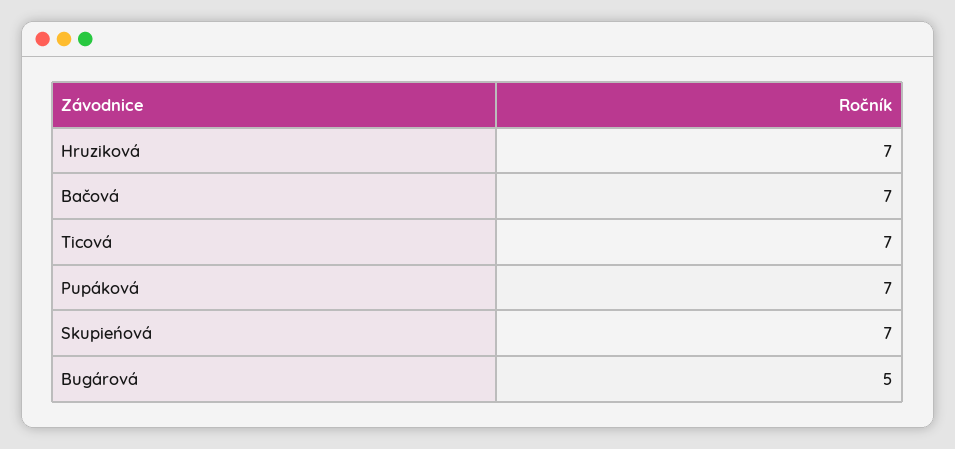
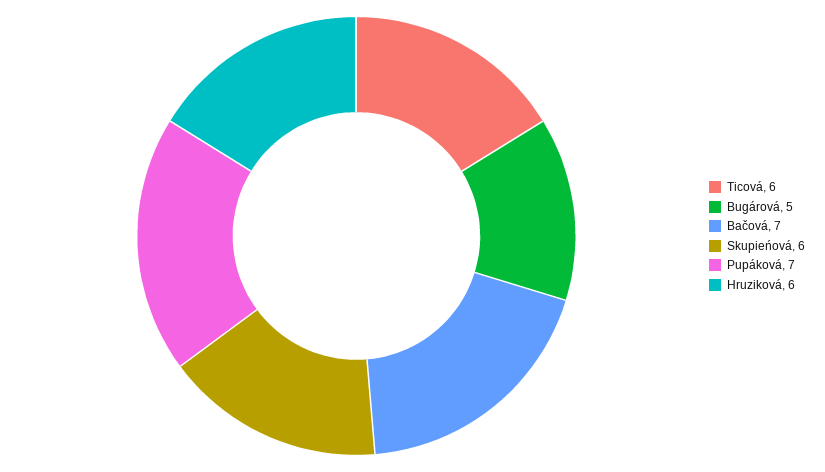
Hruziková: 7 -> 6
Ticová: 7 -> 6
Skupieńová: 7 -> 6

